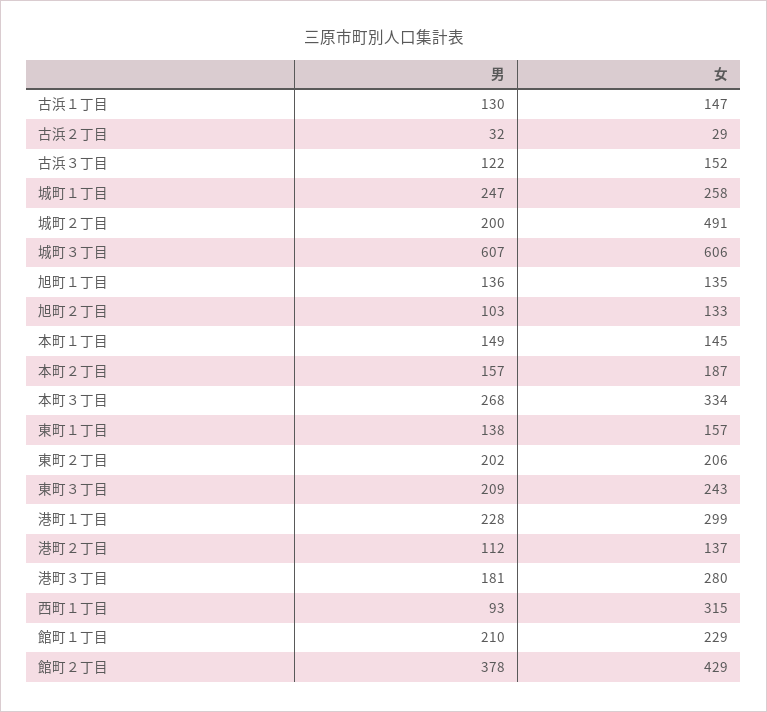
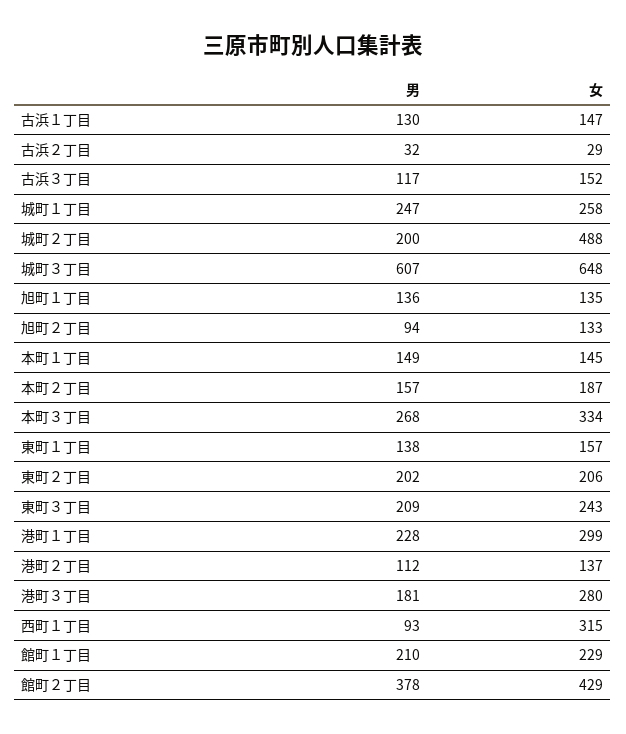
男, 古浜３丁目: 122 -> 117
女, 城町２丁目: 491 -> 488
女, 城町３丁目: 606 -> 648
男, 旭町２丁目: 103 -> 94

